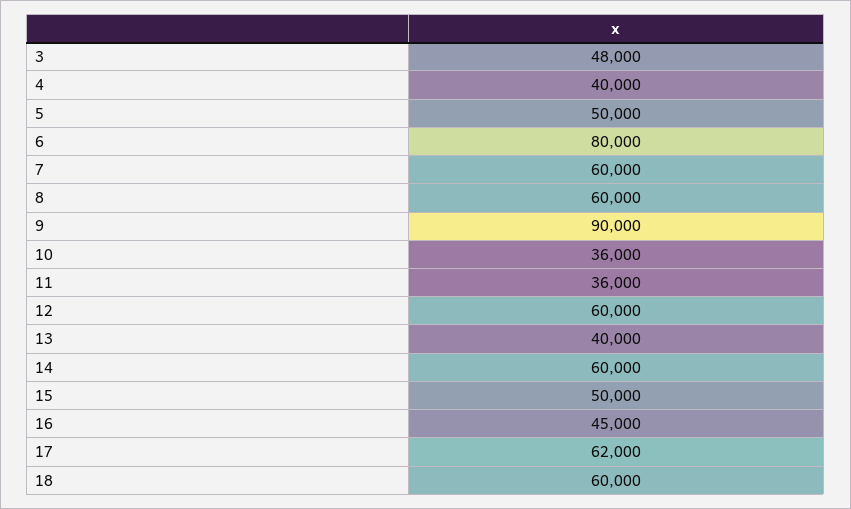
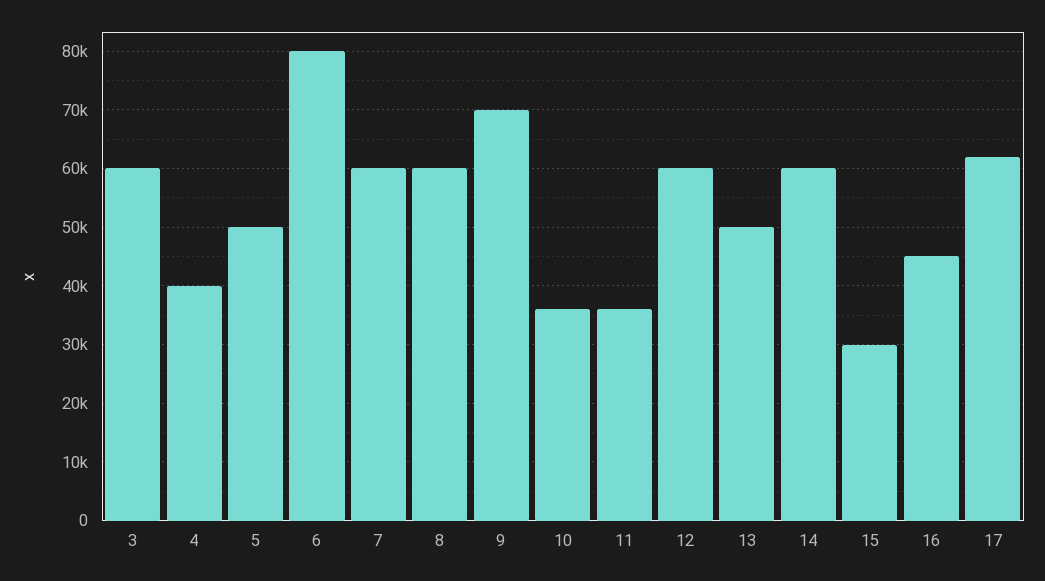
3: 48000 -> 60000
9: 90000 -> 70000
13: 40000 -> 50000
15: 50000 -> 30000
18: 60000 -> none

